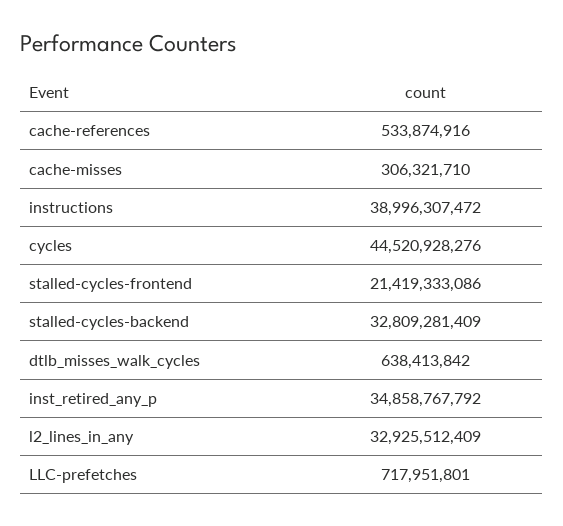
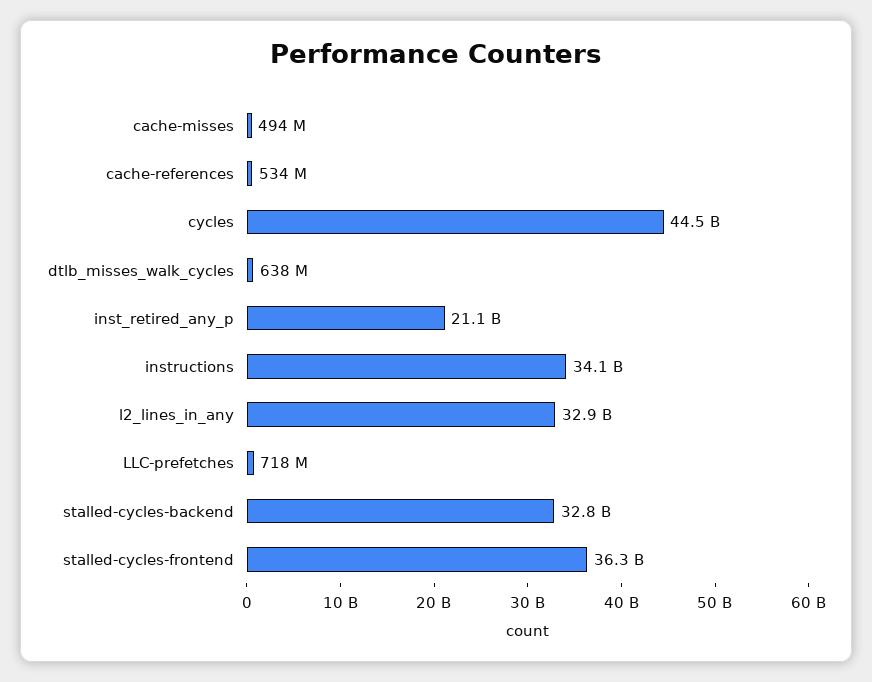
cache-misses: 306321710 -> 494000000
instructions: 38996307472 -> 34100000000
stalled-cycles-frontend: 21419333086 -> 36300000000
inst_retired_any_p: 34858767792 -> 21100000000

